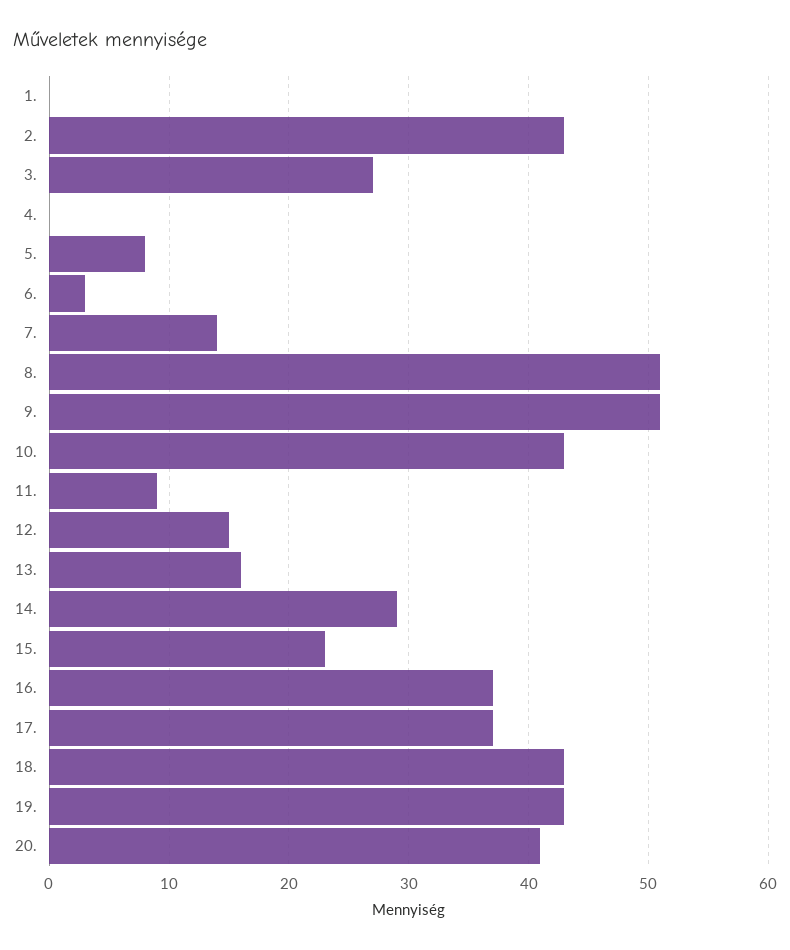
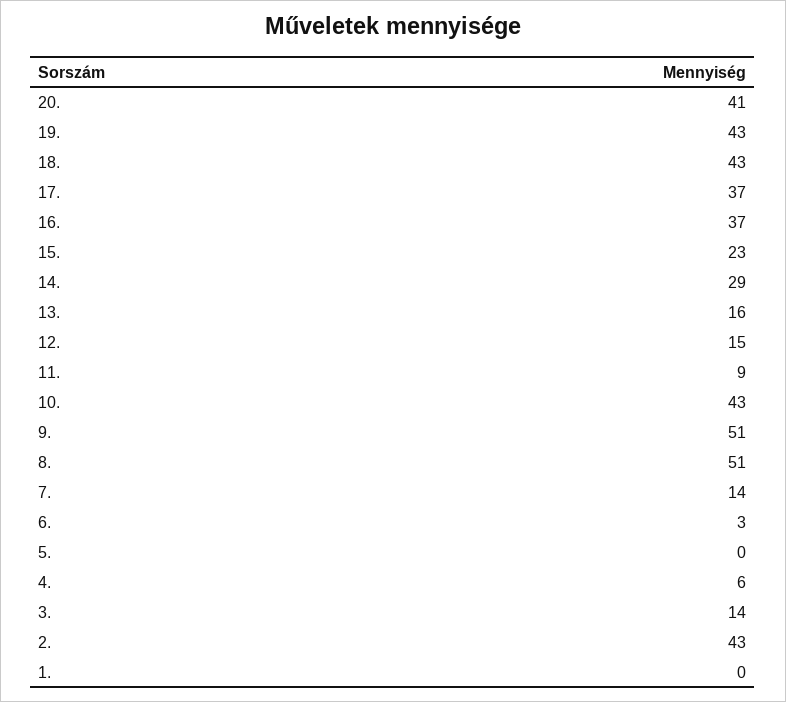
3.: 27 -> 14
4.: 0 -> 6
5.: 8 -> 0

